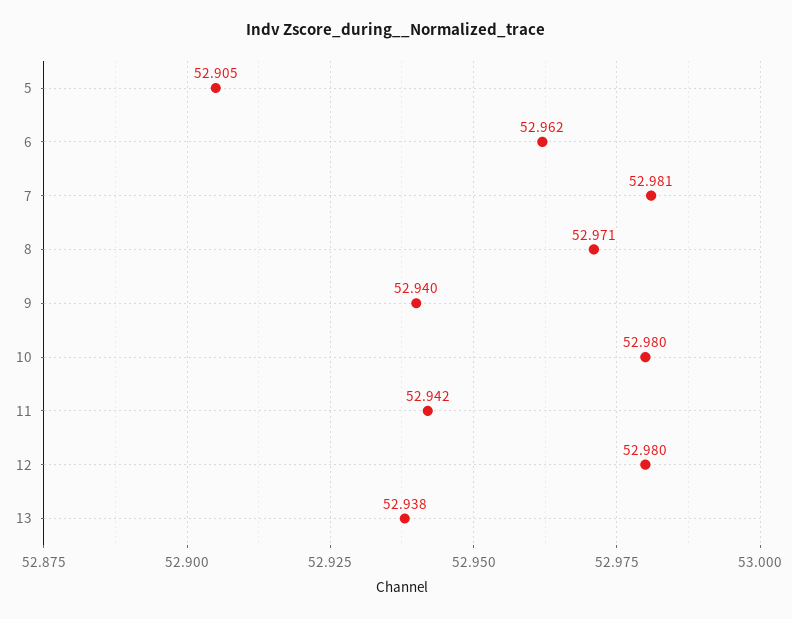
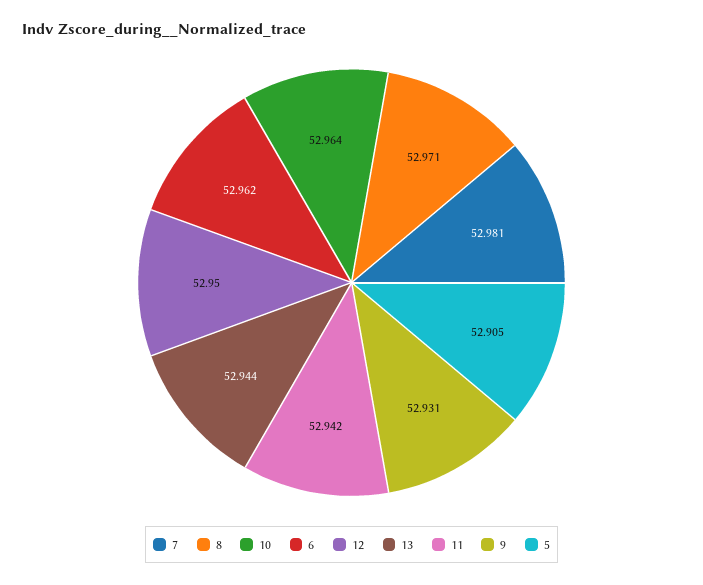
9: 52.94 -> 52.931
10: 52.98 -> 52.964
12: 52.98 -> 52.95
13: 52.938 -> 52.944

